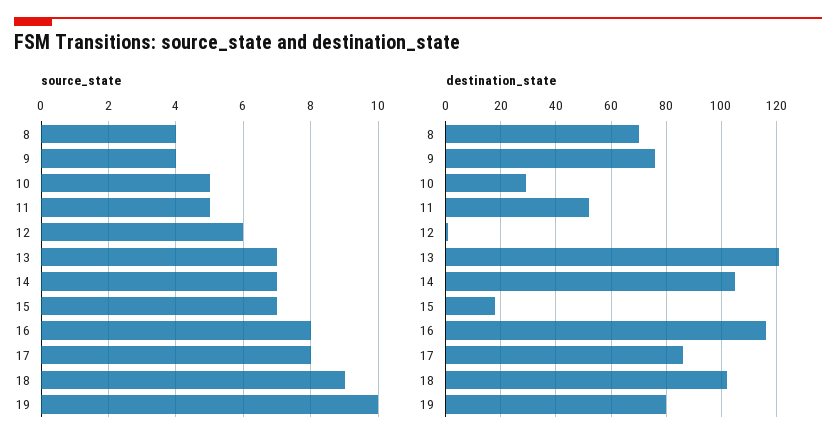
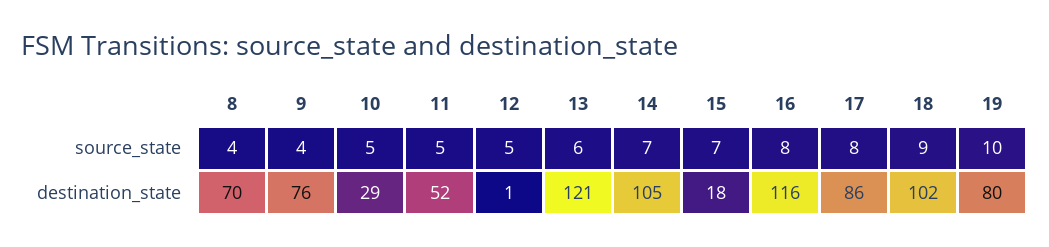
source_state, 12: 6 -> 5
source_state, 13: 7 -> 6

